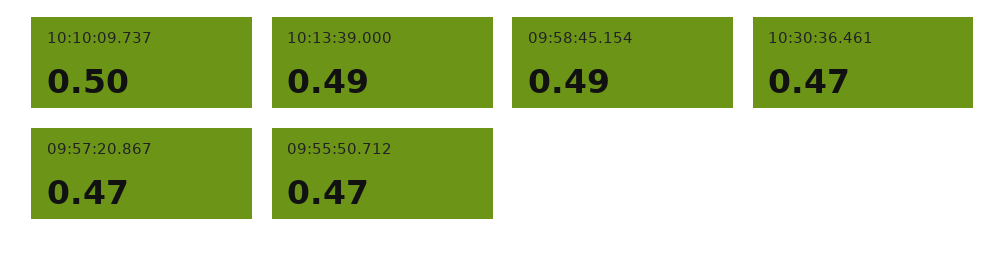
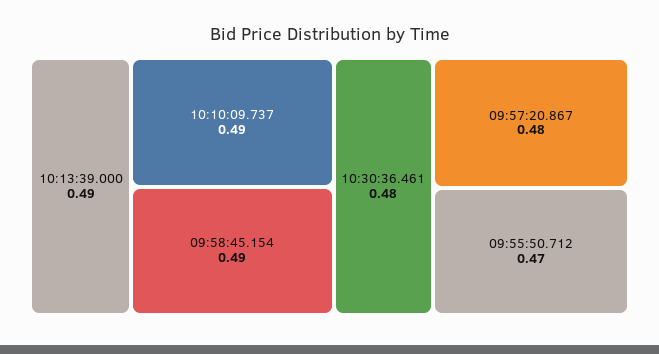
10:10:09.737: 0.5 -> 0.49
10:30:36.461: 0.47 -> 0.48
09:57:20.867: 0.47 -> 0.48

